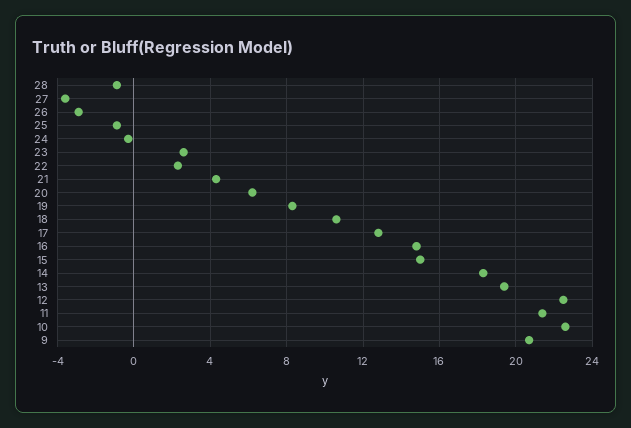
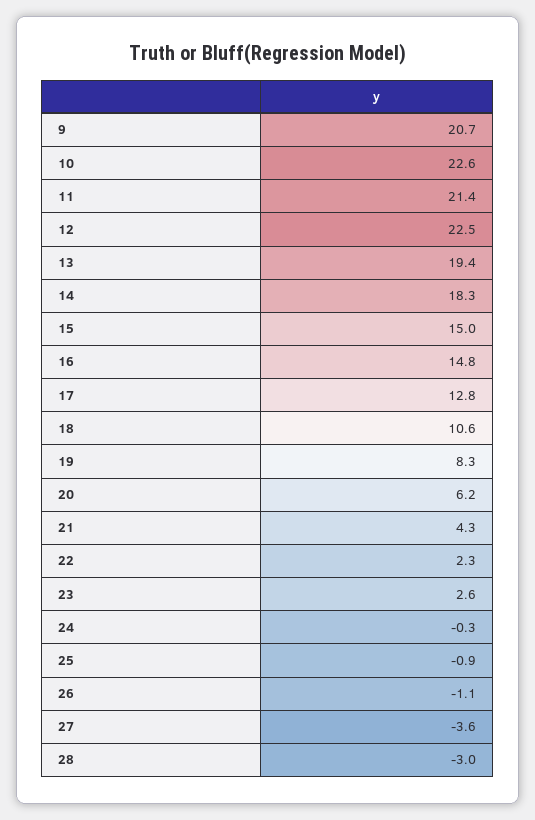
28: -1 -> -3
26: -3 -> -1.1

